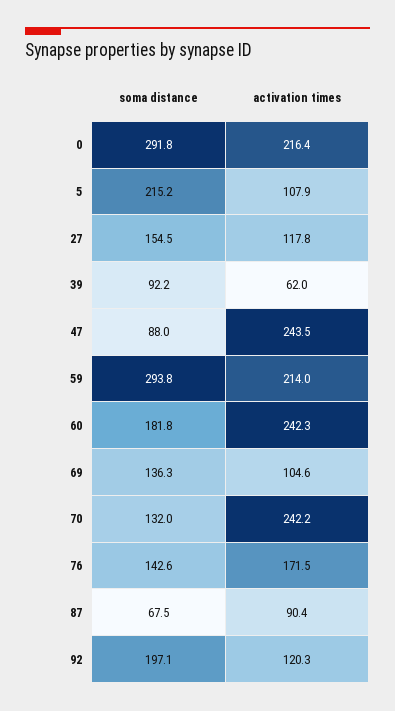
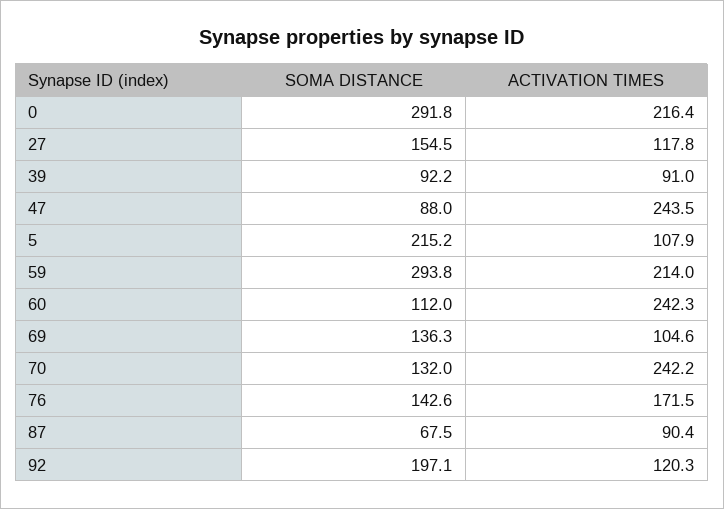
activation times, 39: 62 -> 91
soma distance, 60: 181.8 -> 112

